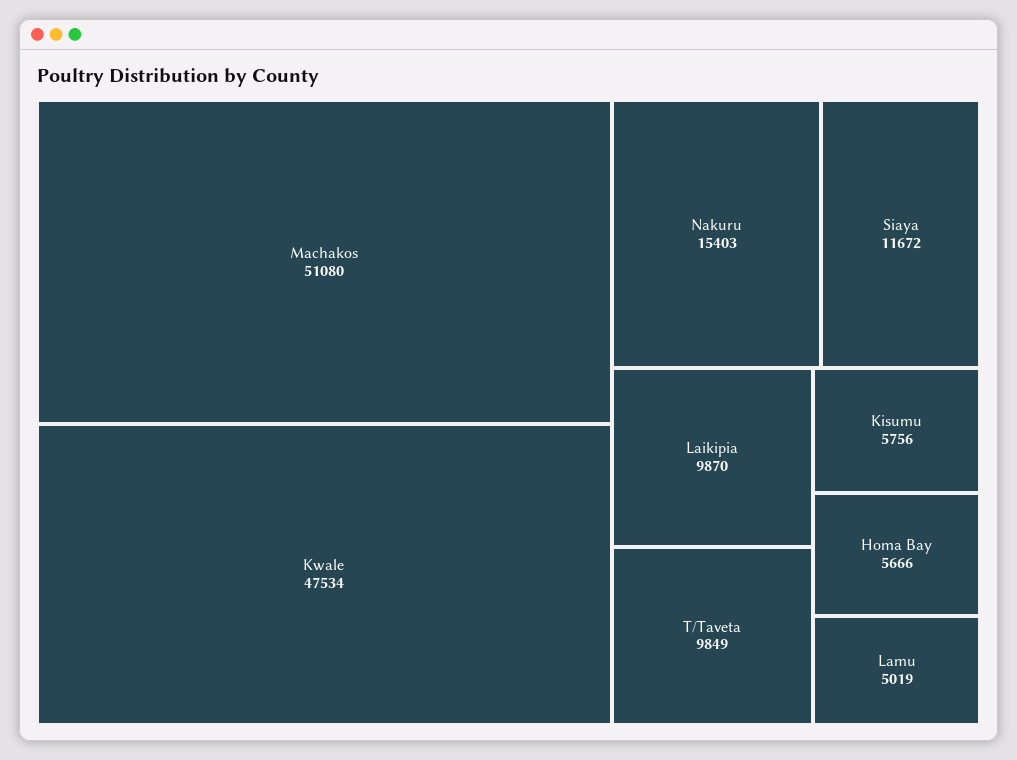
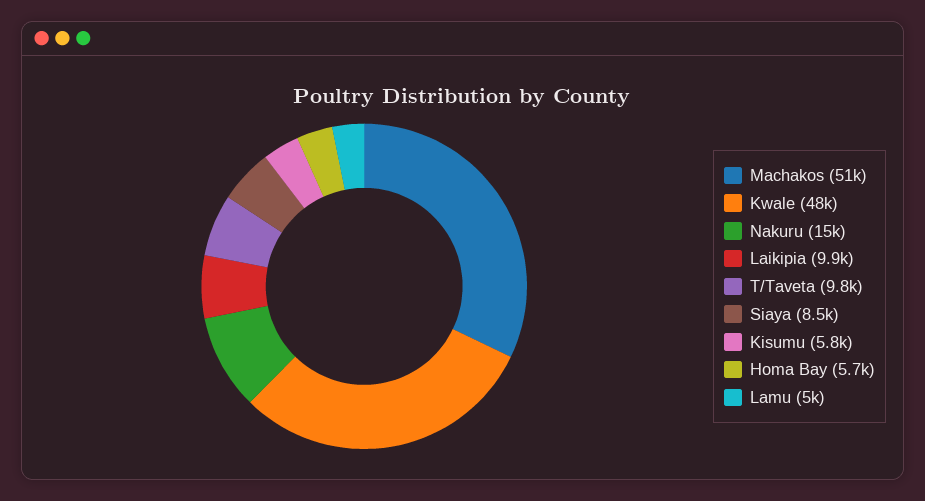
Siaya: 11672 -> 8500

